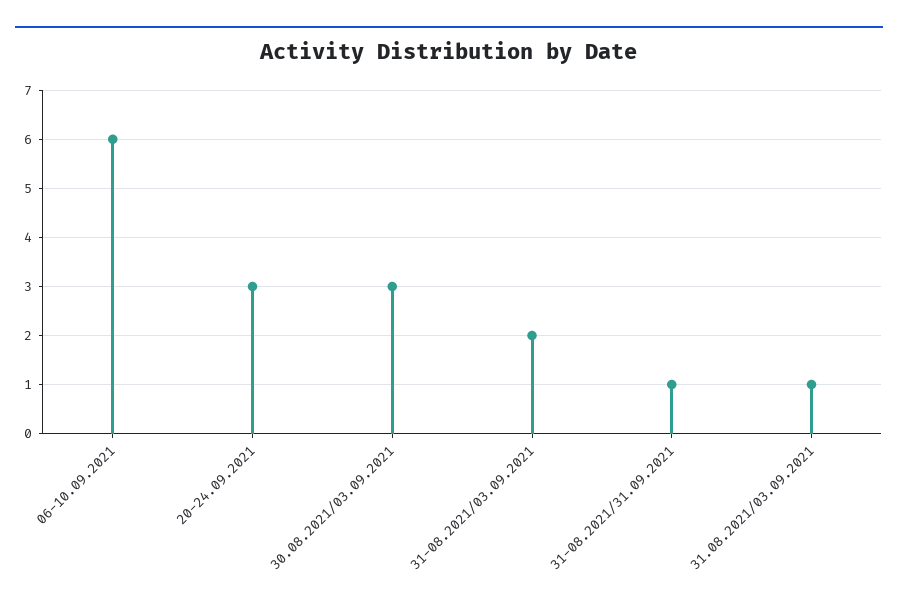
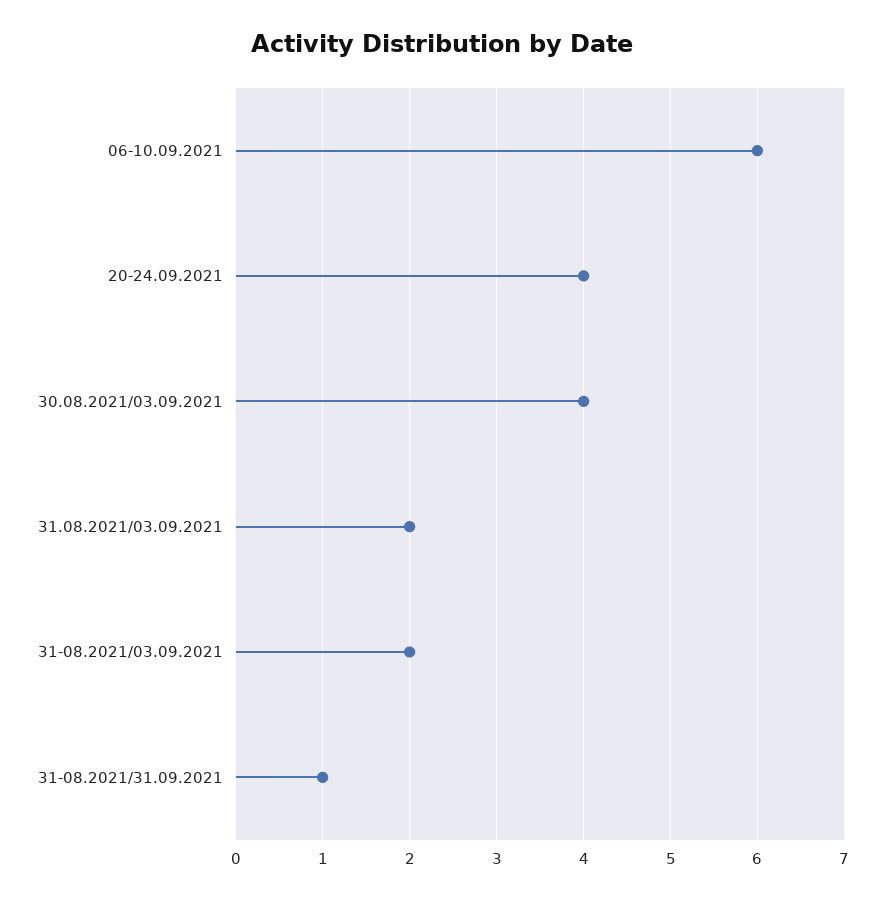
20-24.09.2021: 3 -> 4
30.08.2021/03.09.2021: 3 -> 4
31.08.2021/03.09.2021: 1 -> 2

